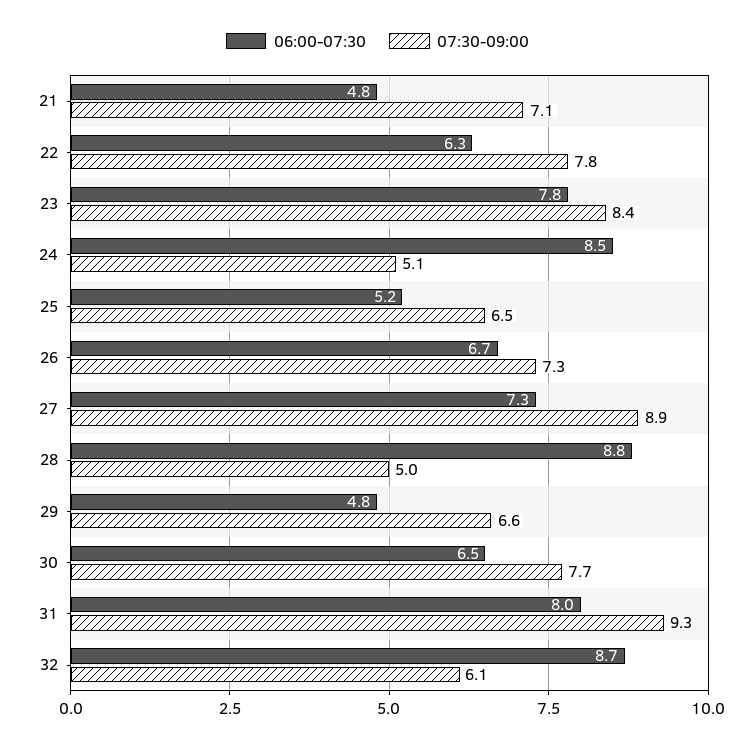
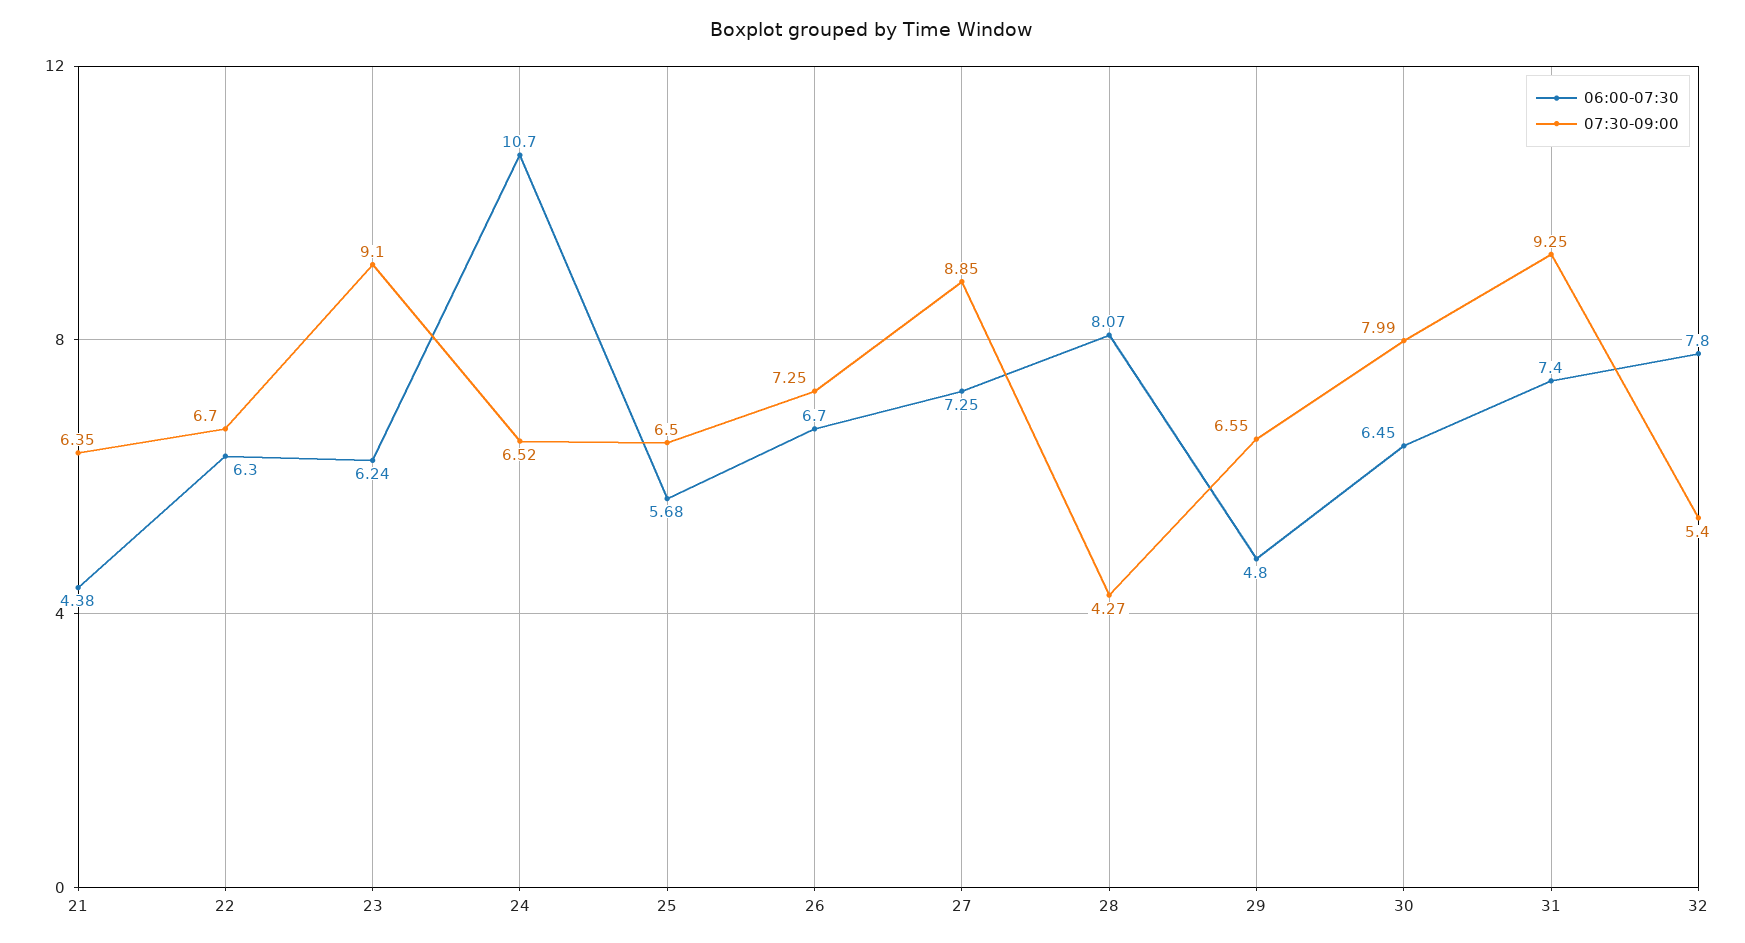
06:00-07:30, 21: 4.8 -> 4.38
07:30-09:00, 21: 7.1 -> 6.35
07:30-09:00, 22: 7.8 -> 6.7
06:00-07:30, 23: 7.8 -> 6.24
07:30-09:00, 23: 8.4 -> 9.1
06:00-07:30, 24: 8.5 -> 10.7
07:30-09:00, 24: 5.1 -> 6.52
06:00-07:30, 25: 5.2 -> 5.68
06:00-07:30, 28: 8.8 -> 8.07
07:30-09:00, 28: 5 -> 4.27
07:30-09:00, 30: 7.7 -> 7.99
06:00-07:30, 31: 8 -> 7.4
06:00-07:30, 32: 8.7 -> 7.8
07:30-09:00, 32: 6.1 -> 5.4

